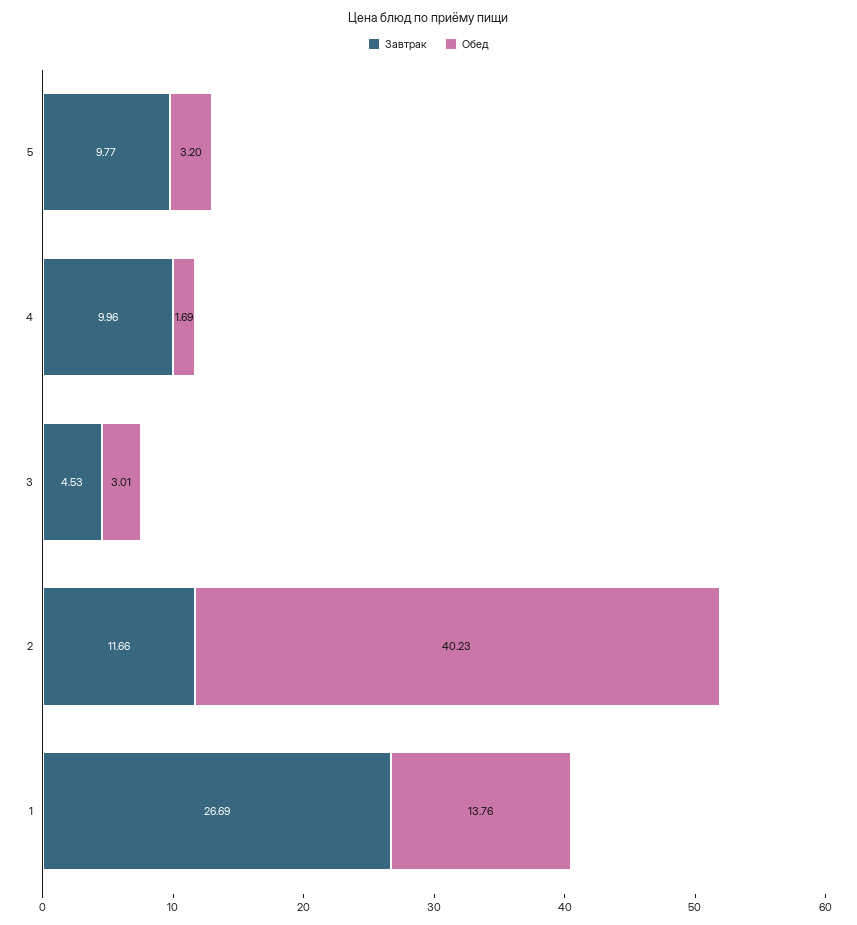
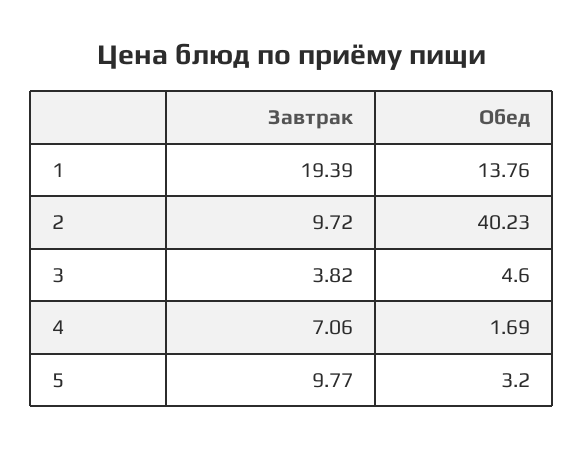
Завтрак, 4: 9.96 -> 7.06
Завтрак, 3: 4.53 -> 3.82
Обед, 3: 3.01 -> 4.6
Завтрак, 2: 11.66 -> 9.72
Завтрак, 1: 26.69 -> 19.39

